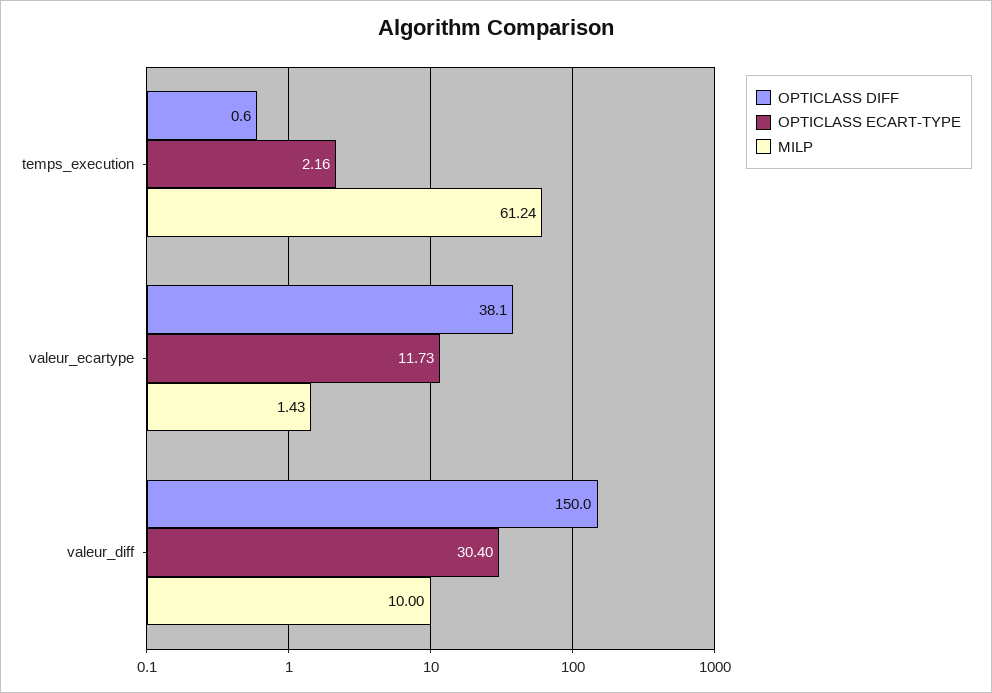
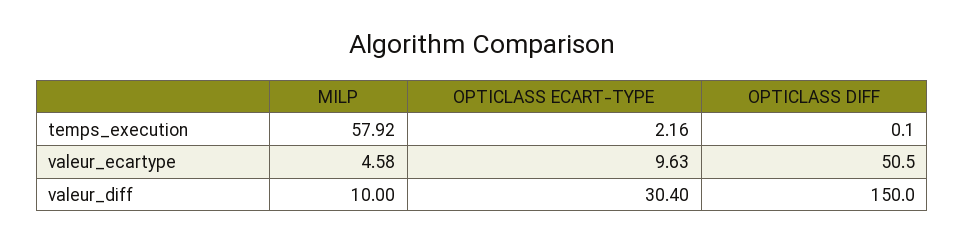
OPTICLASS DIFF, temps_execution: 0.6 -> 0.1
MILP, temps_execution: 61.24 -> 57.92
OPTICLASS DIFF, valeur_ecartype: 38.1 -> 50.5
OPTICLASS ECART-TYPE, valeur_ecartype: 11.73 -> 9.63
MILP, valeur_ecartype: 1.43 -> 4.58

